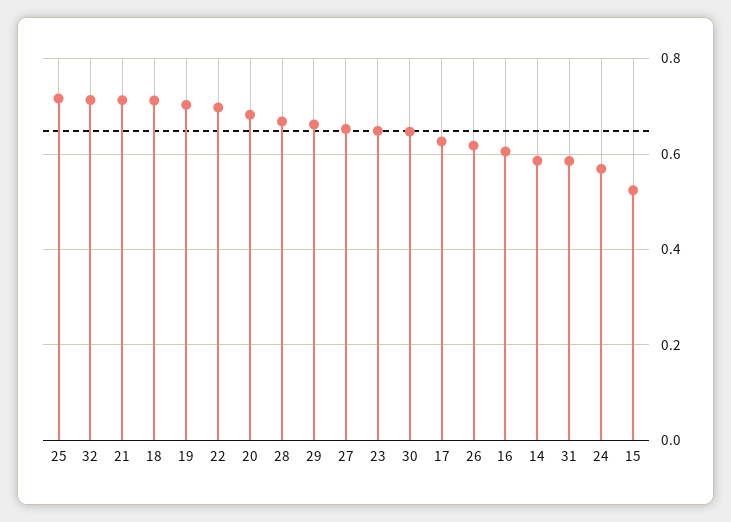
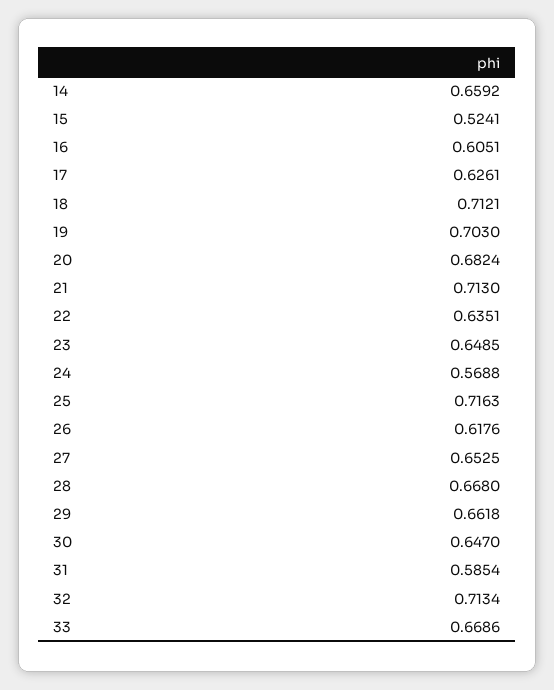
22: 0.7 -> 0.6351
14: 0.58 -> 0.6592
33: none -> 0.6686

